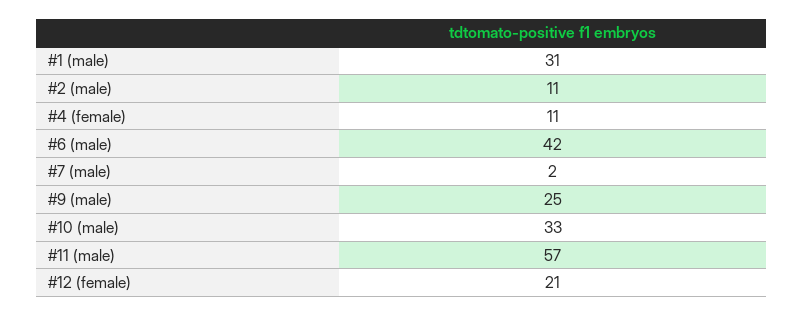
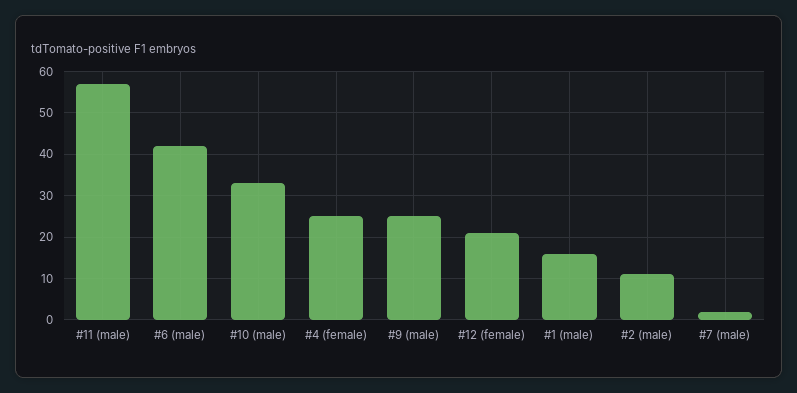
#1 (male): 31 -> 15
#4 (female): 11 -> 25

